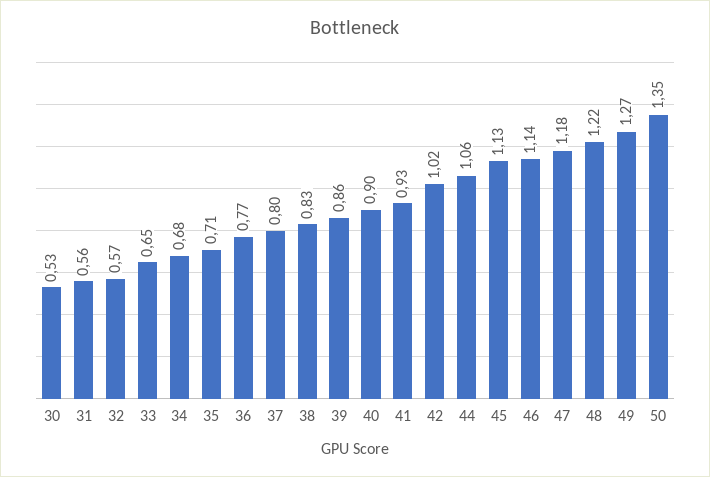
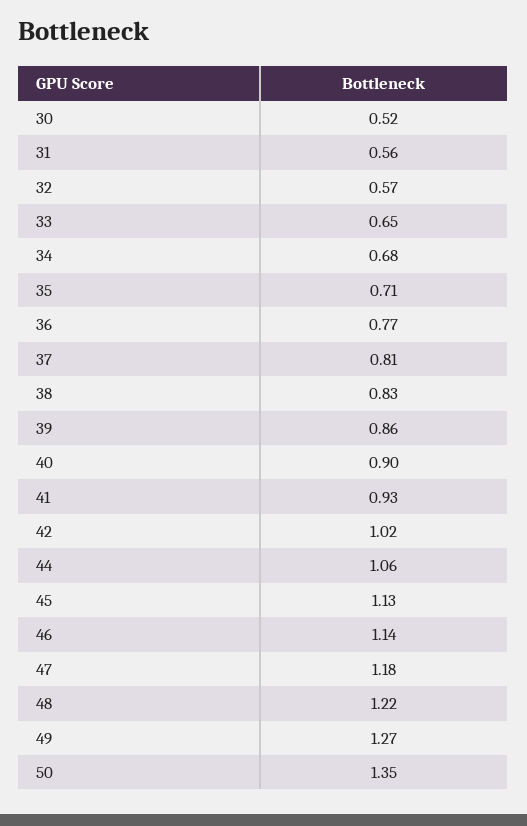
30: 0.53 -> 0.52
37: 0.8 -> 0.81

